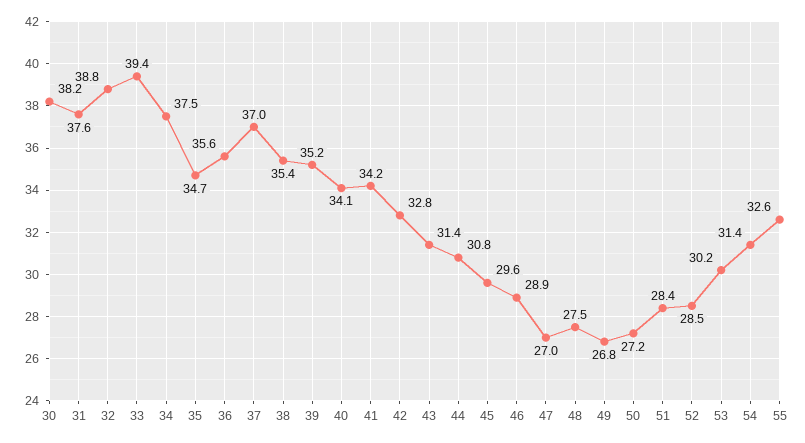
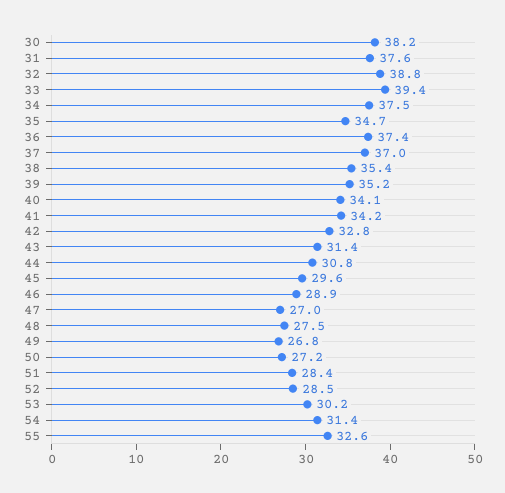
36: 35.6 -> 37.4

